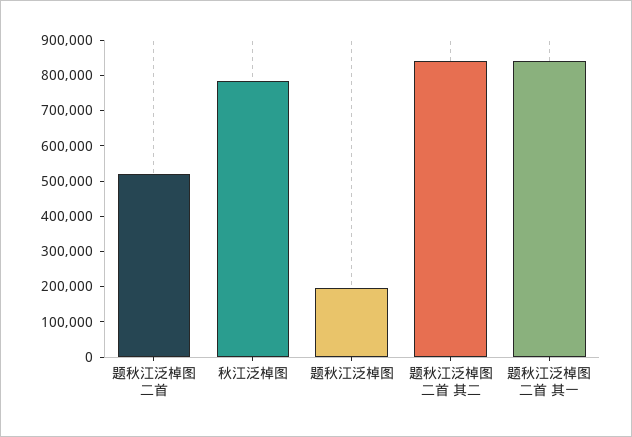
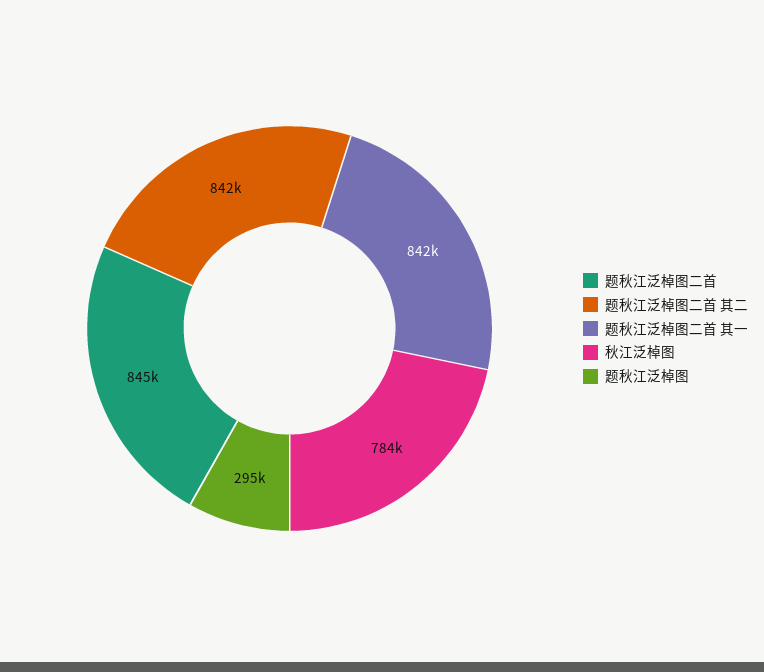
题秋江泛棹图二首: 525000 -> 845000
题秋江泛棹图: 200000 -> 295000

